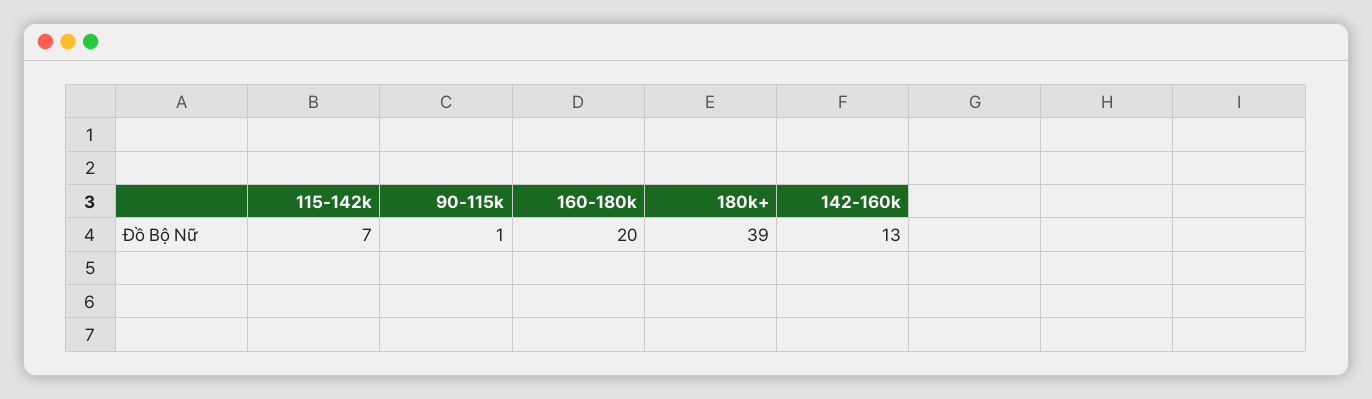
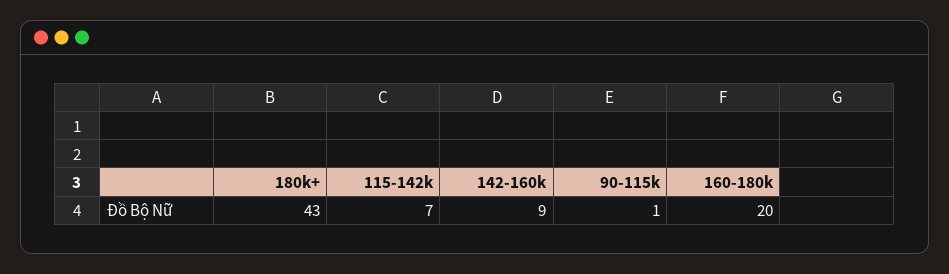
180k+: 39 -> 43
142-160k: 13 -> 9

